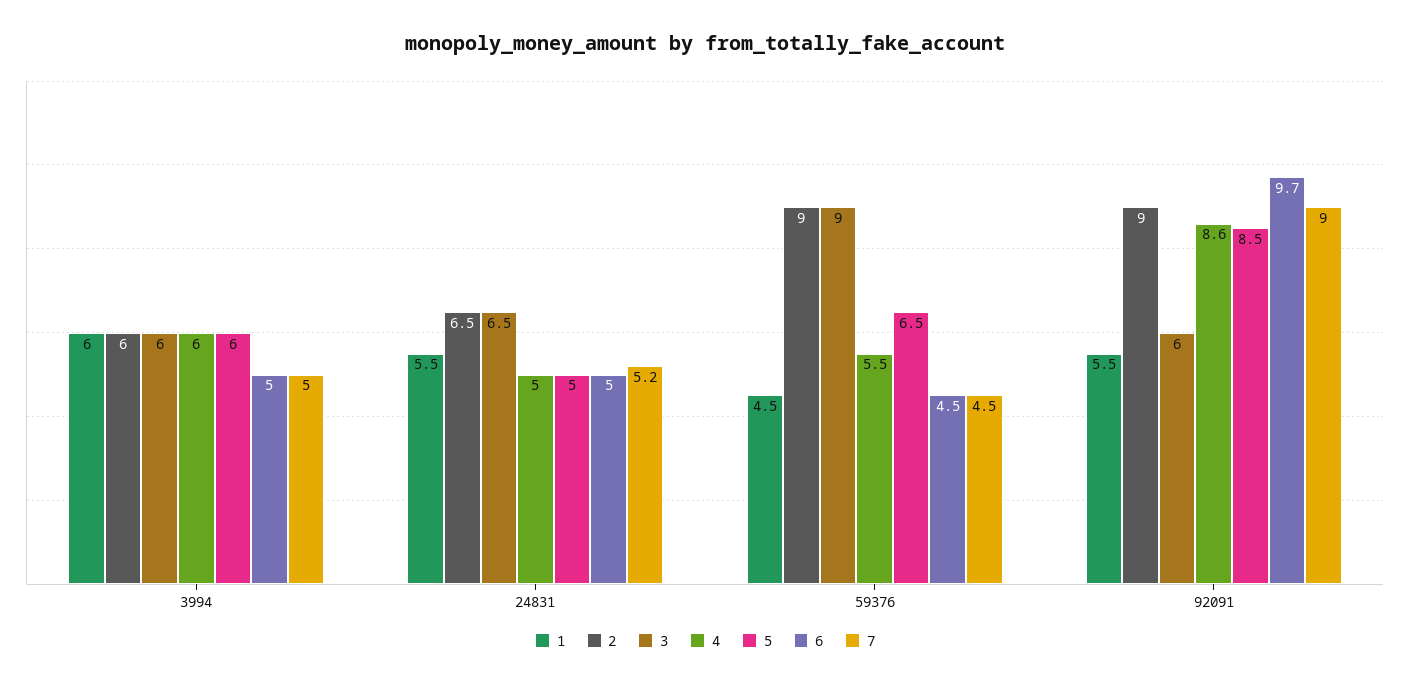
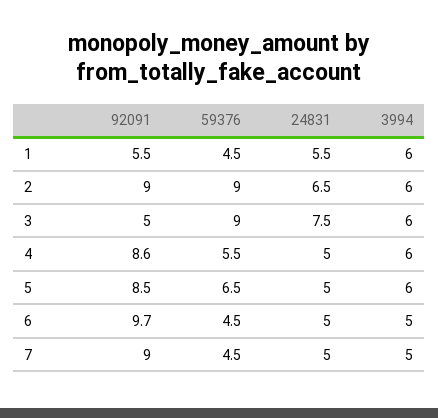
3, 24831: 6.5 -> 7.5
7, 24831: 5.2 -> 5
3, 92091: 6 -> 5

